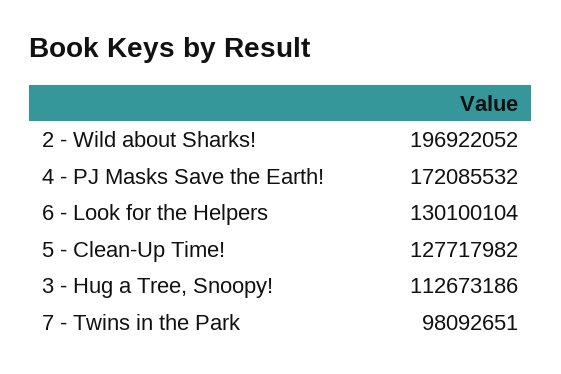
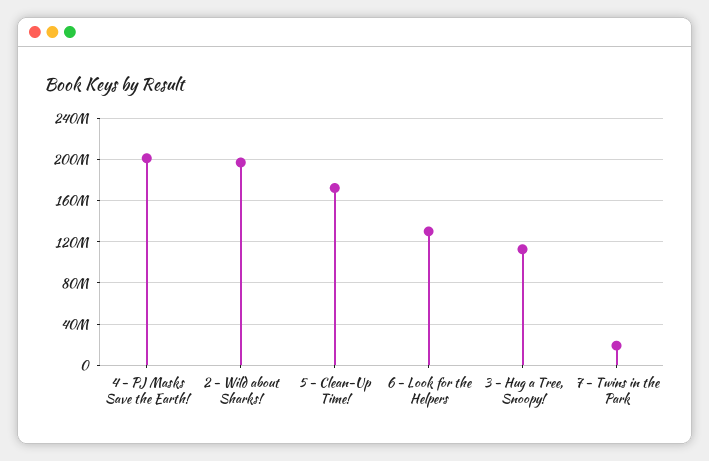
4 - PJ Masks Save the Earth!: 172085532 -> 200000000
5 - Clean-Up Time!: 127717982 -> 170000000
7 - Twins in the Park: 98092651 -> 20000000

